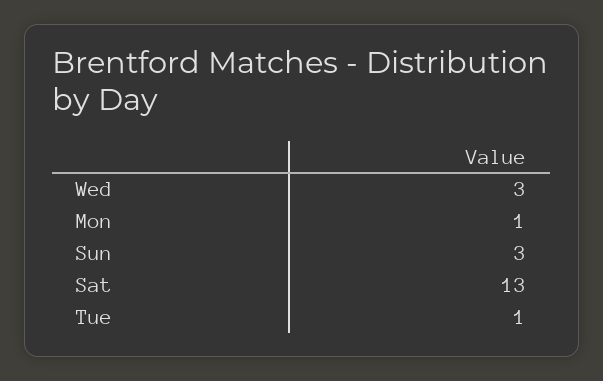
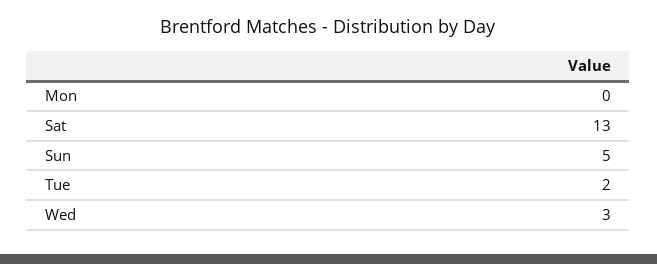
Mon: 1 -> 0
Sun: 3 -> 5
Tue: 1 -> 2

